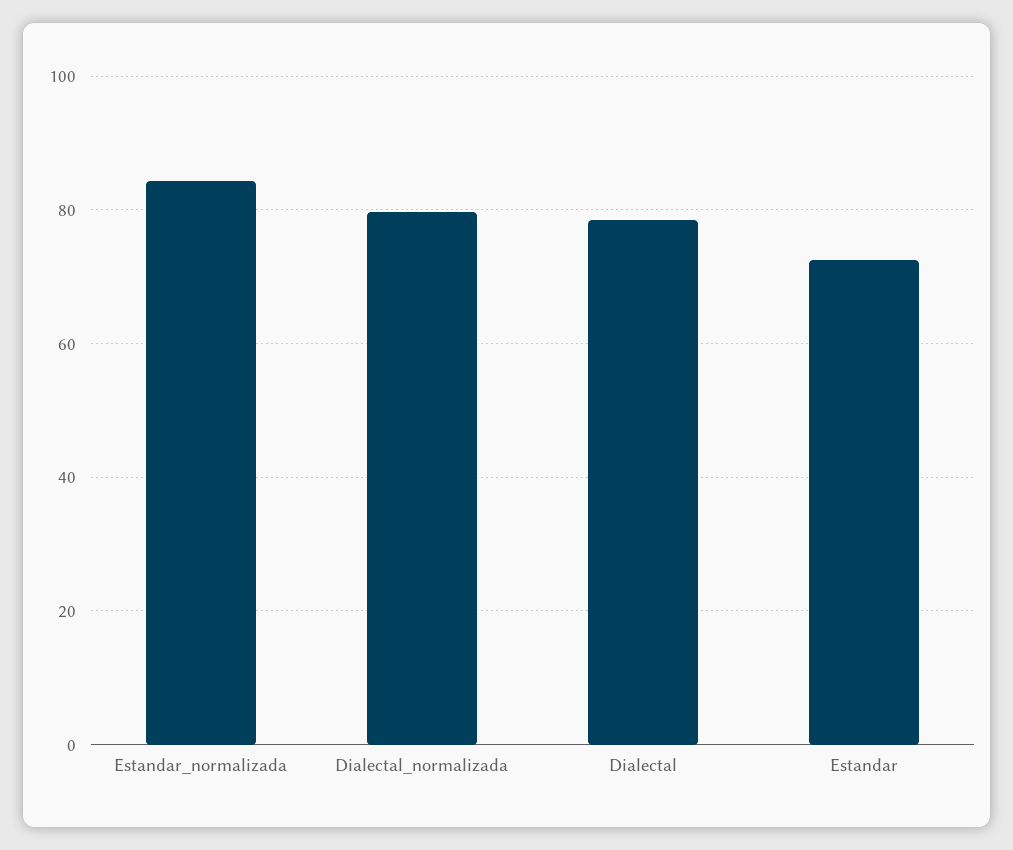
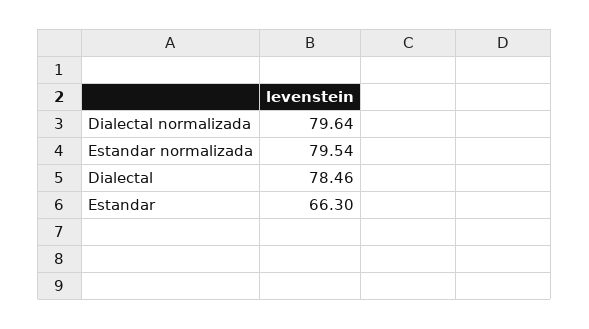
Estandar_normalizada: 84 -> 79.54
Estandar: 72 -> 66.3

